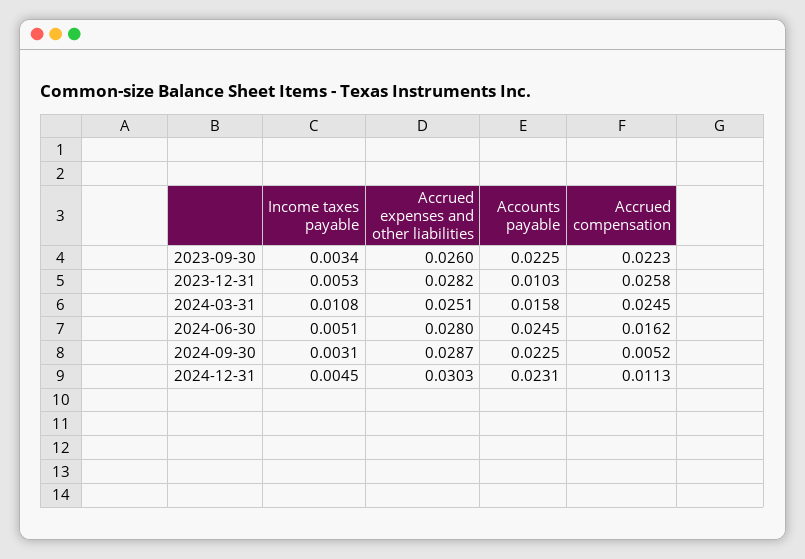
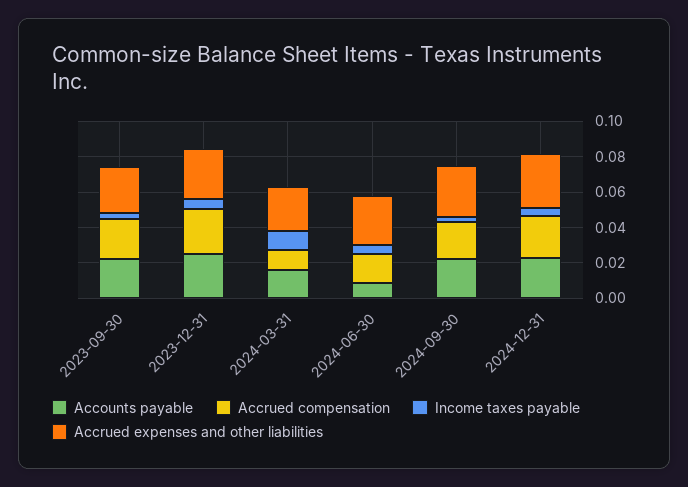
Accounts payable, 2023-12-31: 0.0103 -> 0.025
Accrued compensation, 2024-03-31: 0.0245 -> 0.01
Accounts payable, 2024-06-30: 0.0245 -> 0.01
Accrued compensation, 2024-09-30: 0.0052 -> 0.02
Accrued compensation, 2024-12-31: 0.0113 -> 0.025

